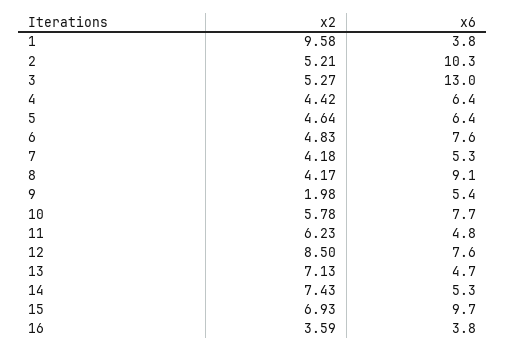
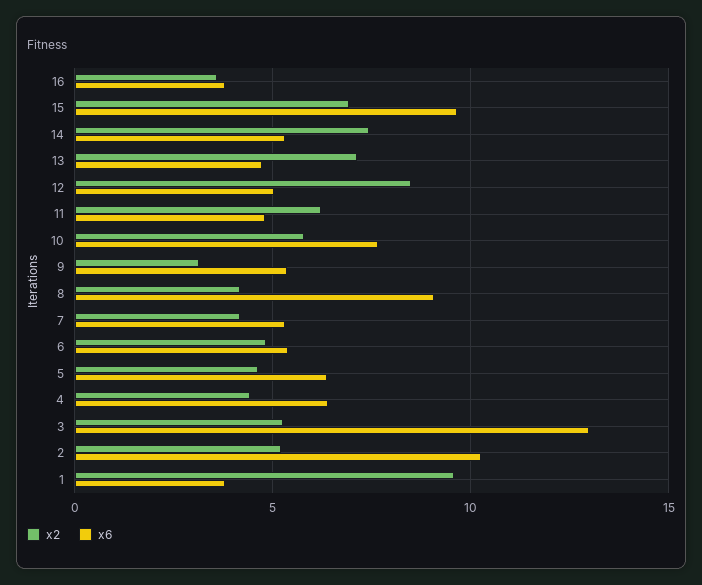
x6, 6: 7.6 -> 5.5
x2, 9: 1.98 -> 3
x6, 12: 7.6 -> 5

